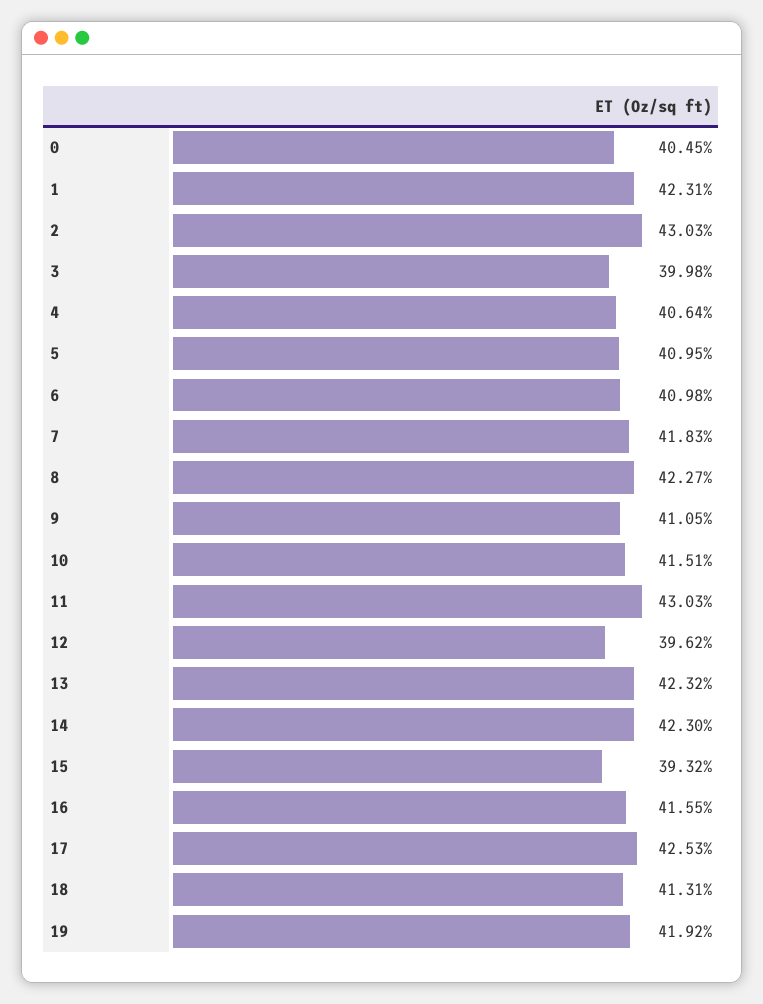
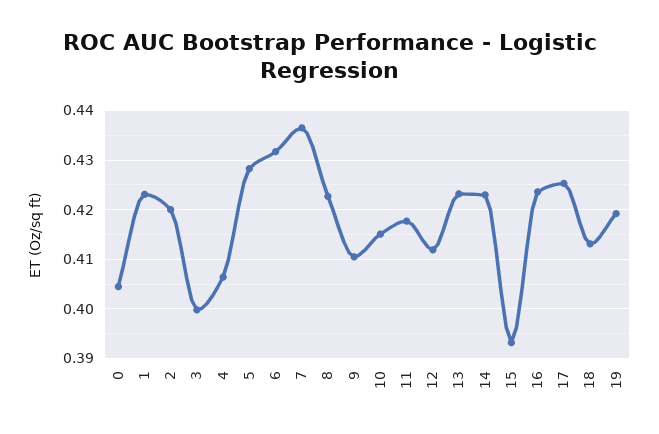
2: 0.4303 -> 0.42
5: 0.4095 -> 0.428
6: 0.4098 -> 0.432
7: 0.4183 -> 0.436
11: 0.4303 -> 0.418
12: 0.3962 -> 0.412
16: 0.4155 -> 0.424

